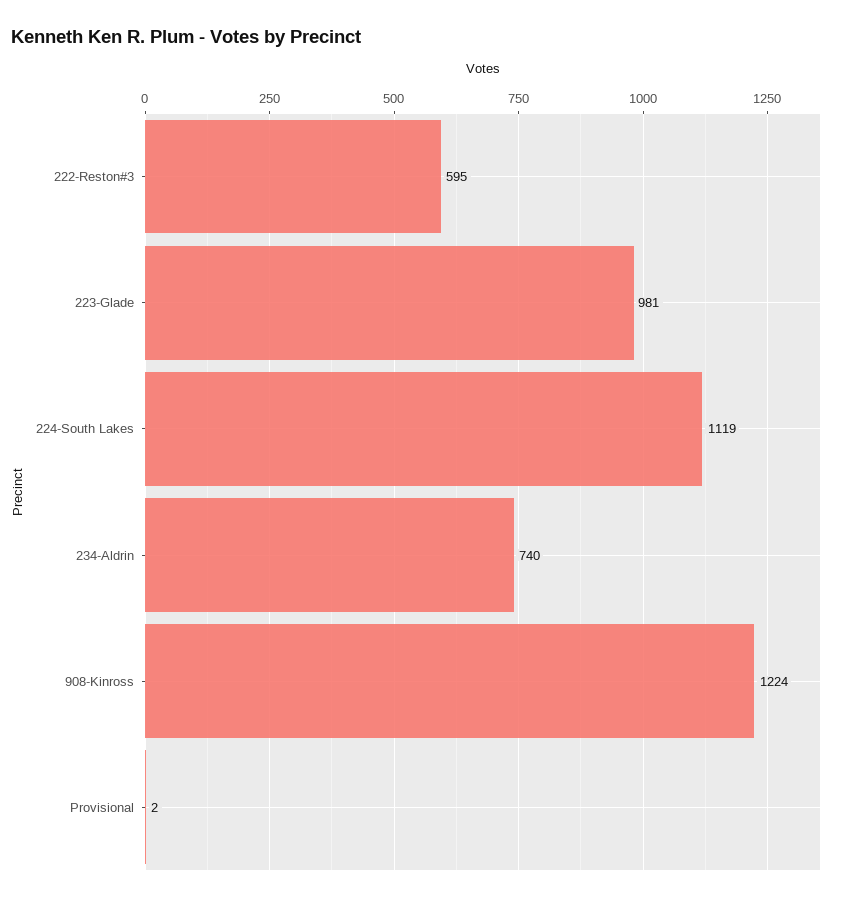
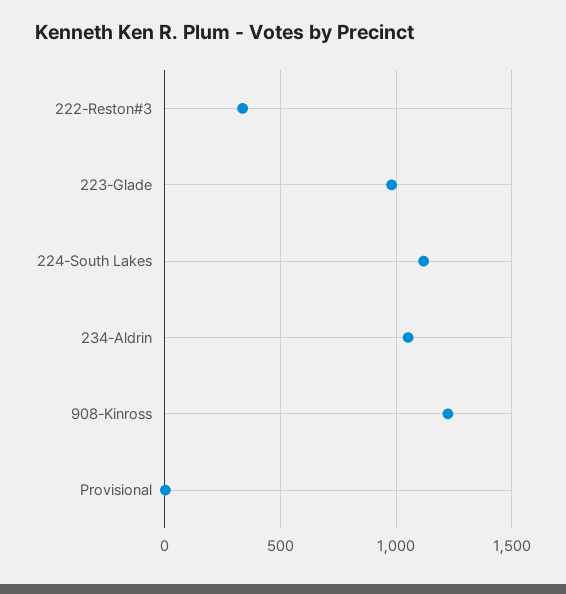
222-Reston#3: 595 -> 350
234-Aldrin: 740 -> 1050

